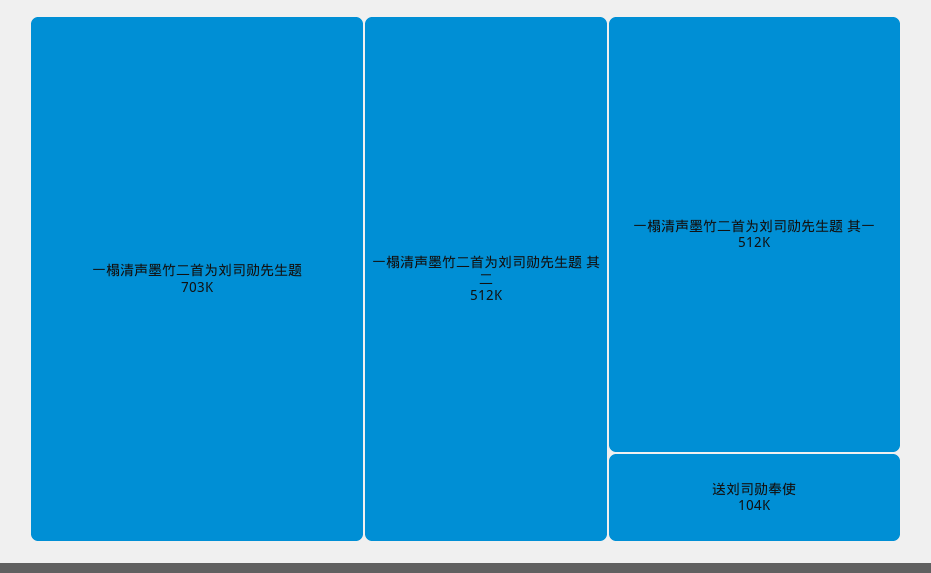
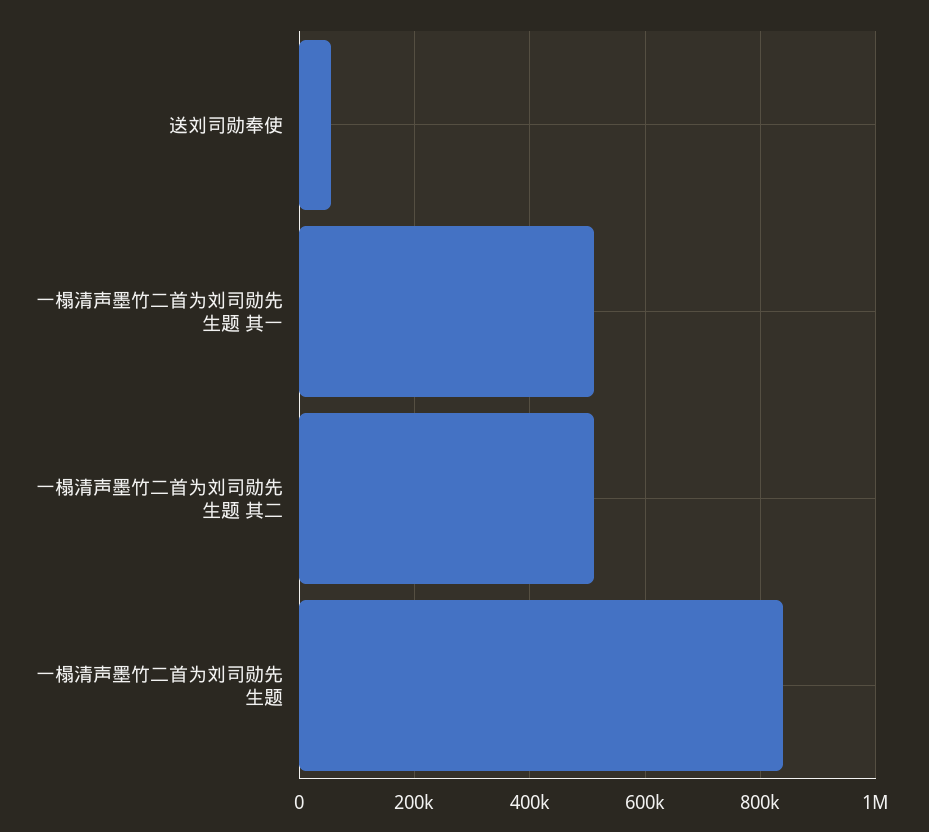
一榻清声墨竹二首为刘司勋先生题: 703000 -> 840000
送刘司勋奉使: 104000 -> 60000

